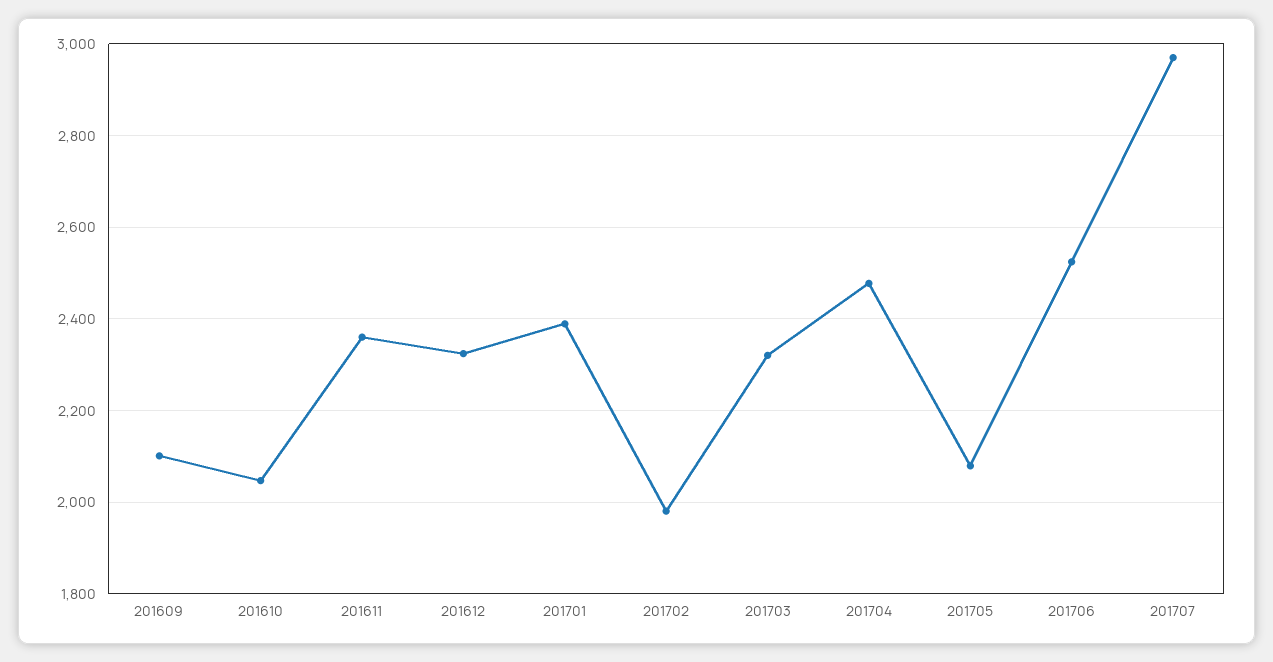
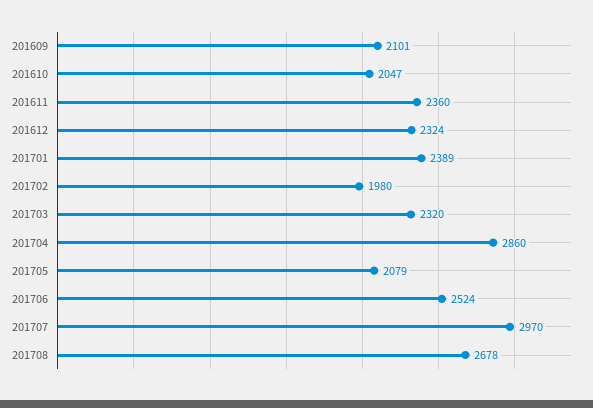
201704: 2480 -> 2860
201708: none -> 2678

